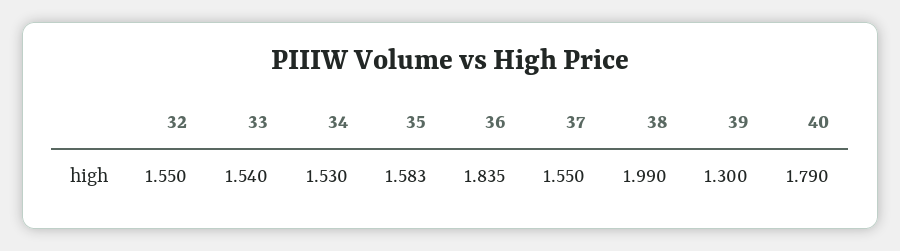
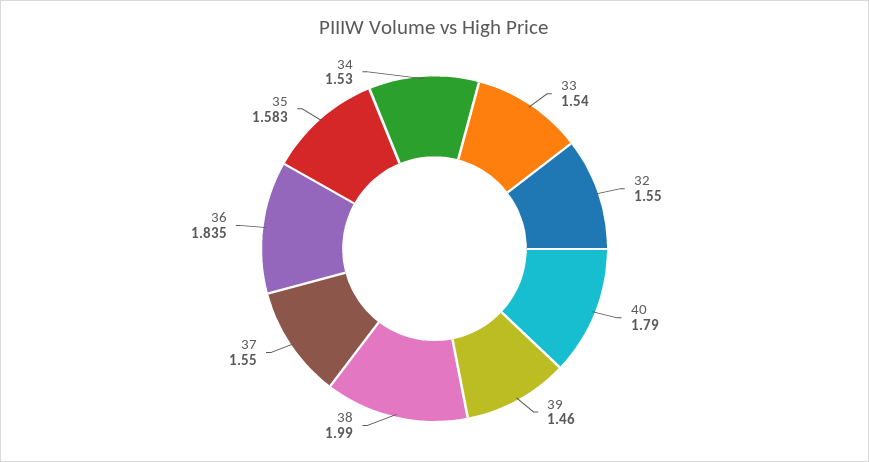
39: 1.3 -> 1.46

